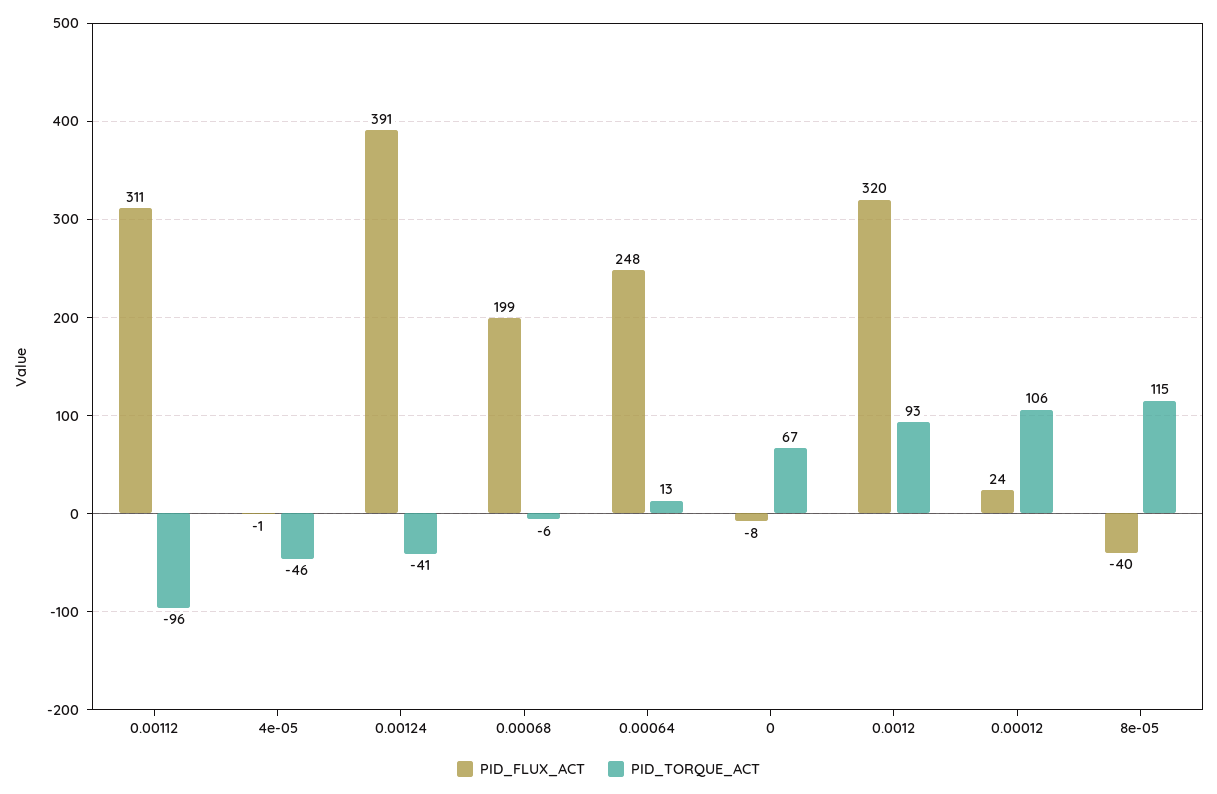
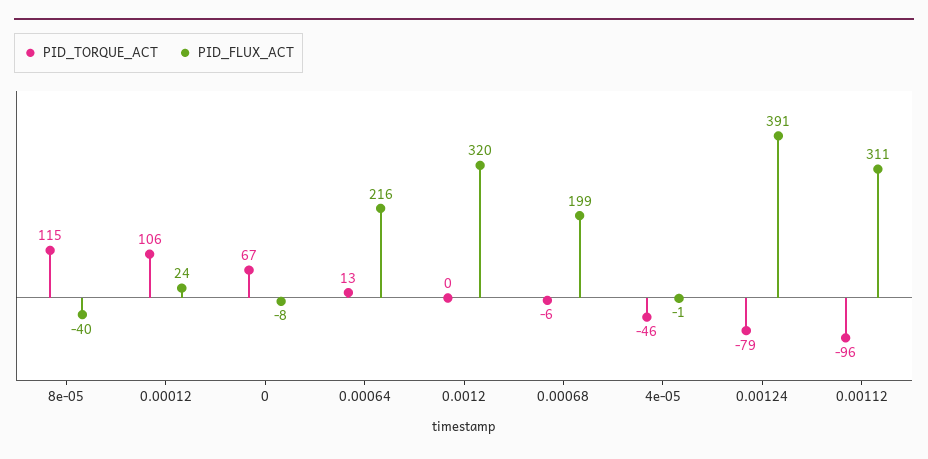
PID_TORQUE_ACT, 0.00124: -41 -> -79
PID_FLUX_ACT, 0.00064: 248 -> 216
PID_TORQUE_ACT, 0.0012: 93 -> 0

